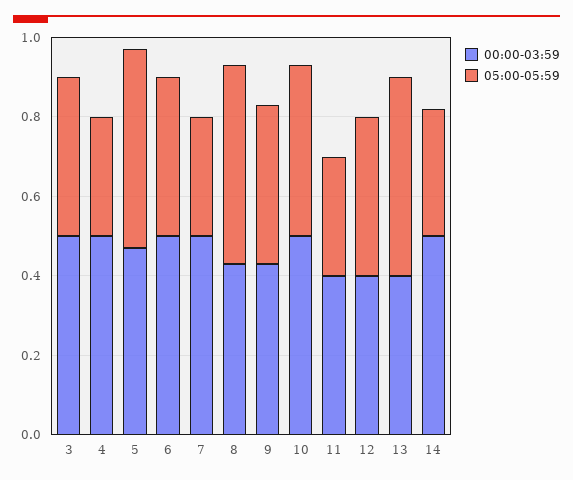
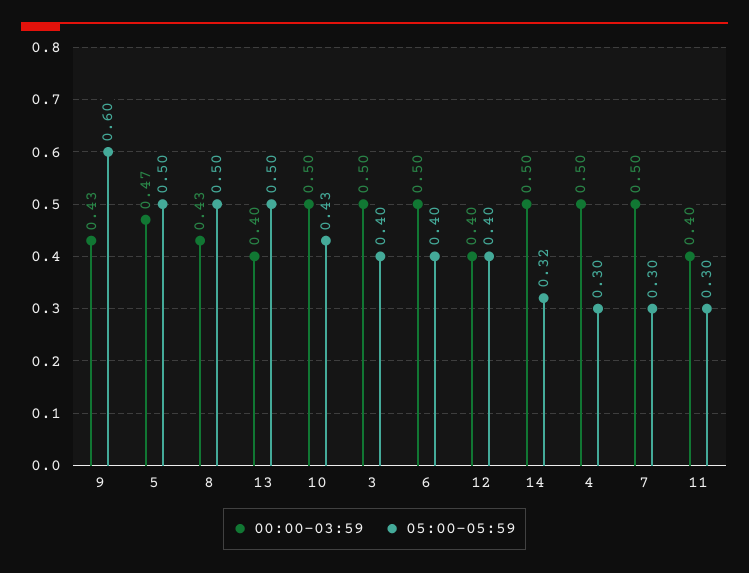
05:00-05:59, 9: 0.4 -> 0.6

